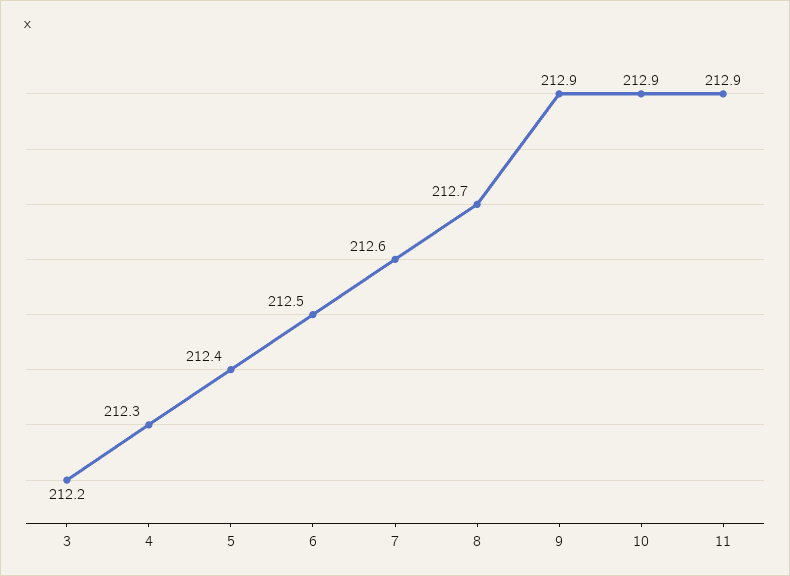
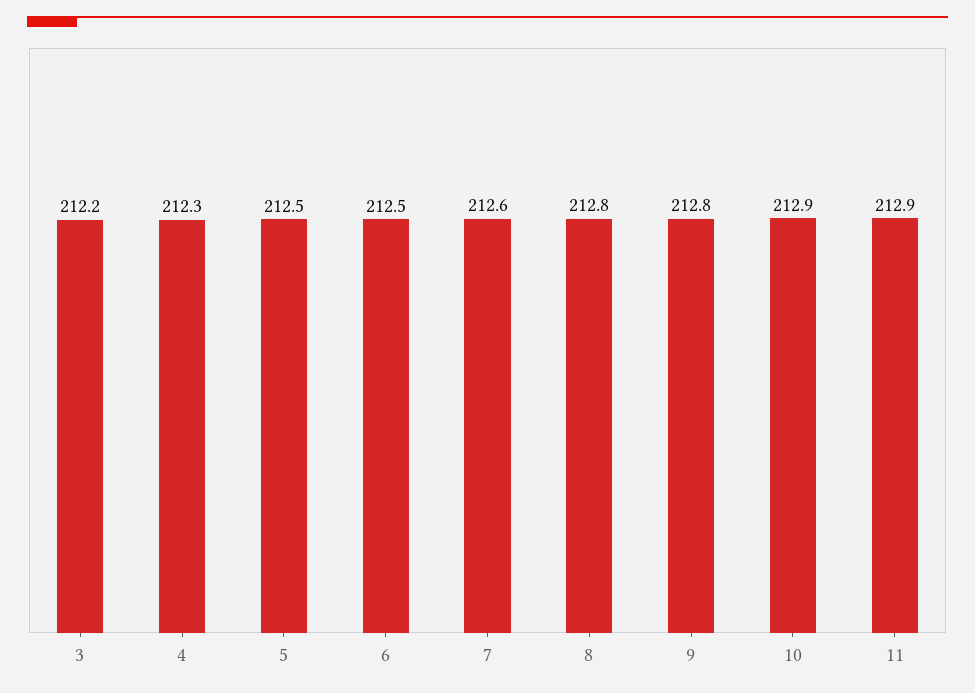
5: 212.4 -> 212.5
8: 212.7 -> 212.8
9: 212.9 -> 212.8

